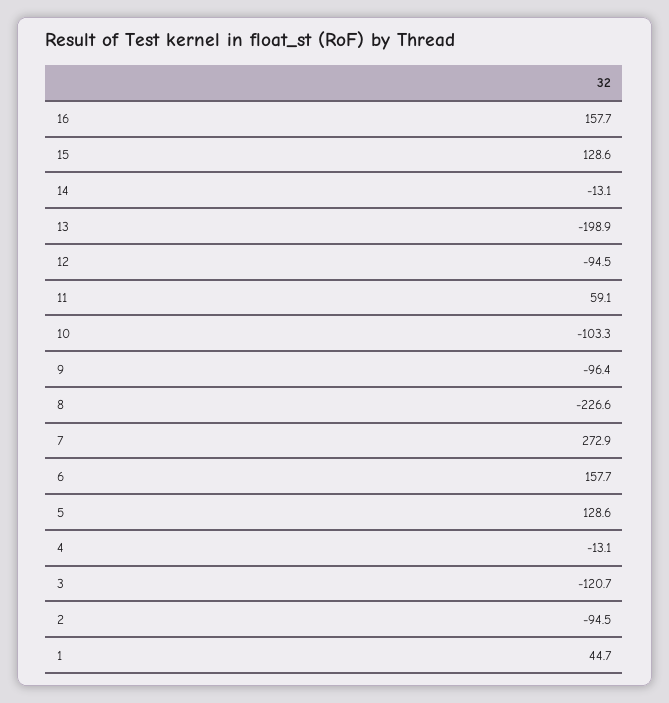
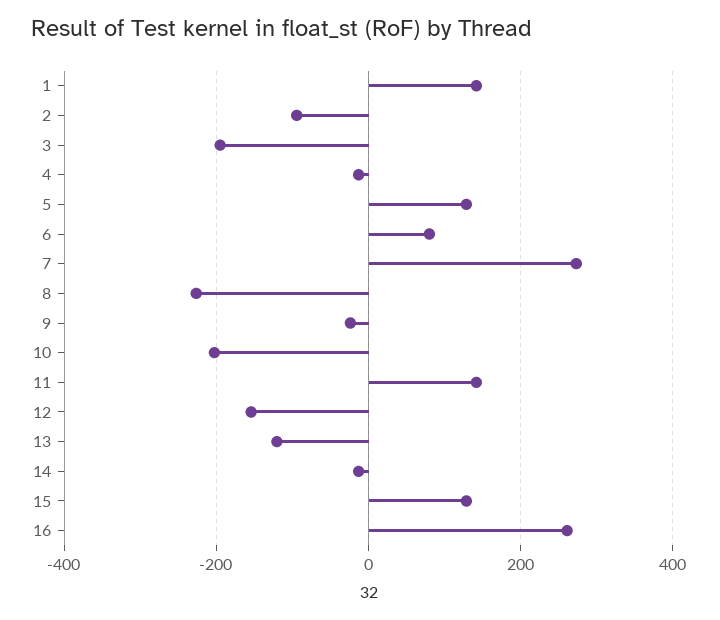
16: 157.7 -> 260
13: -198.9 -> -120
12: -94.5 -> -160
11: 59.1 -> 140
10: -103.3 -> -200
9: -96.4 -> -20
6: 157.7 -> 80
3: -120.7 -> -200
1: 44.7 -> 140

